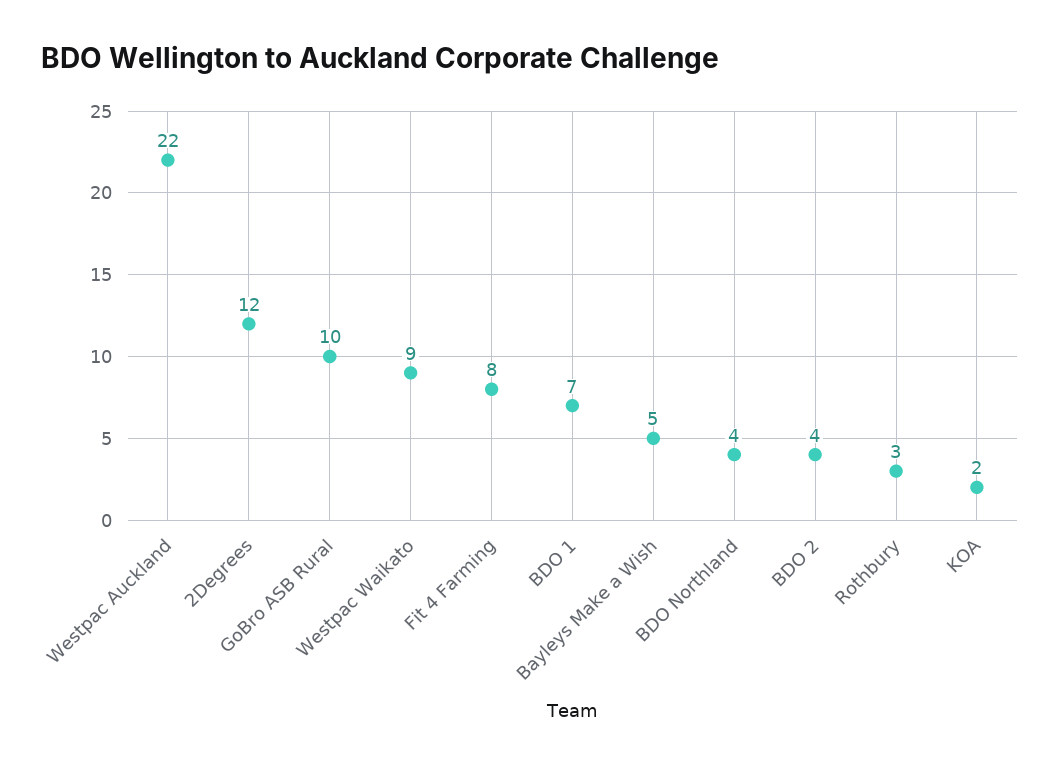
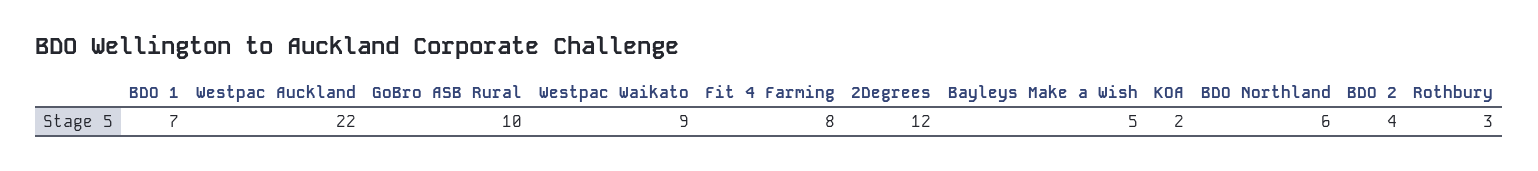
BDO Northland: 4 -> 6

